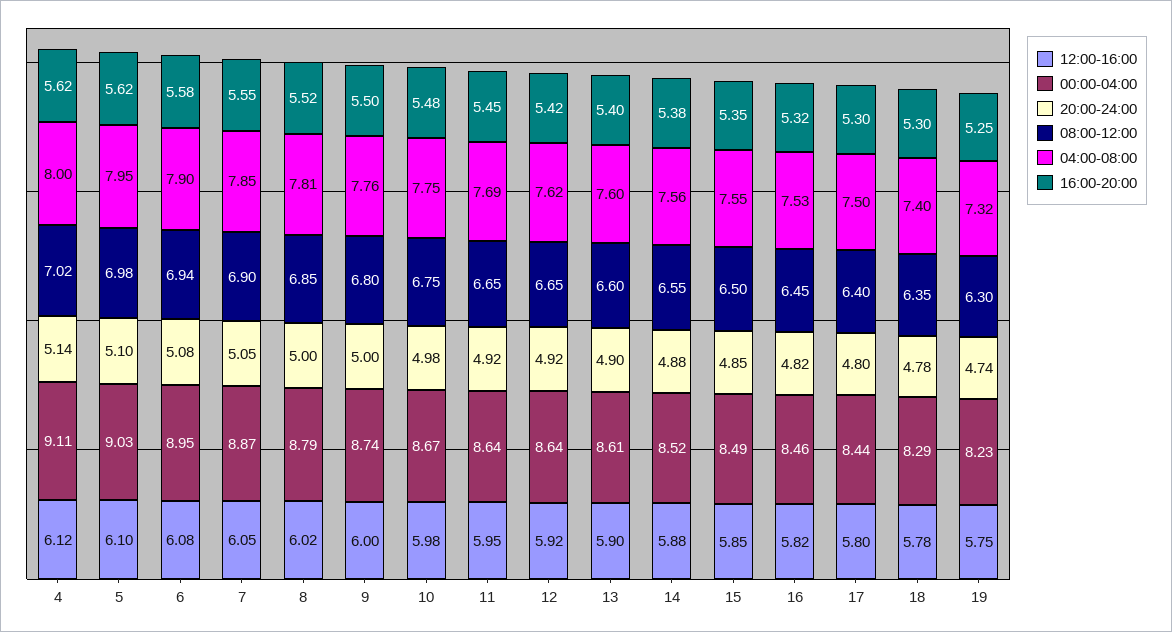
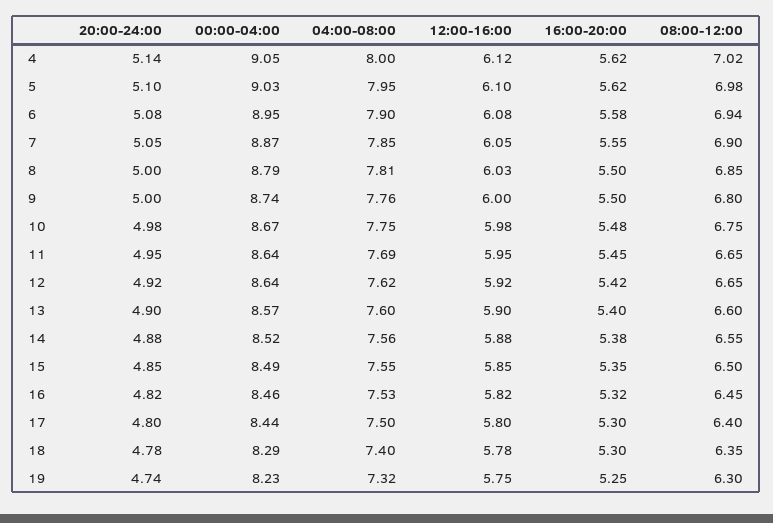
00:00-04:00, 4: 9.11 -> 9.05
12:00-16:00, 8: 6.02 -> 6.03
16:00-20:00, 8: 5.52 -> 5.5
20:00-24:00, 11: 4.92 -> 4.95
00:00-04:00, 13: 8.61 -> 8.57

